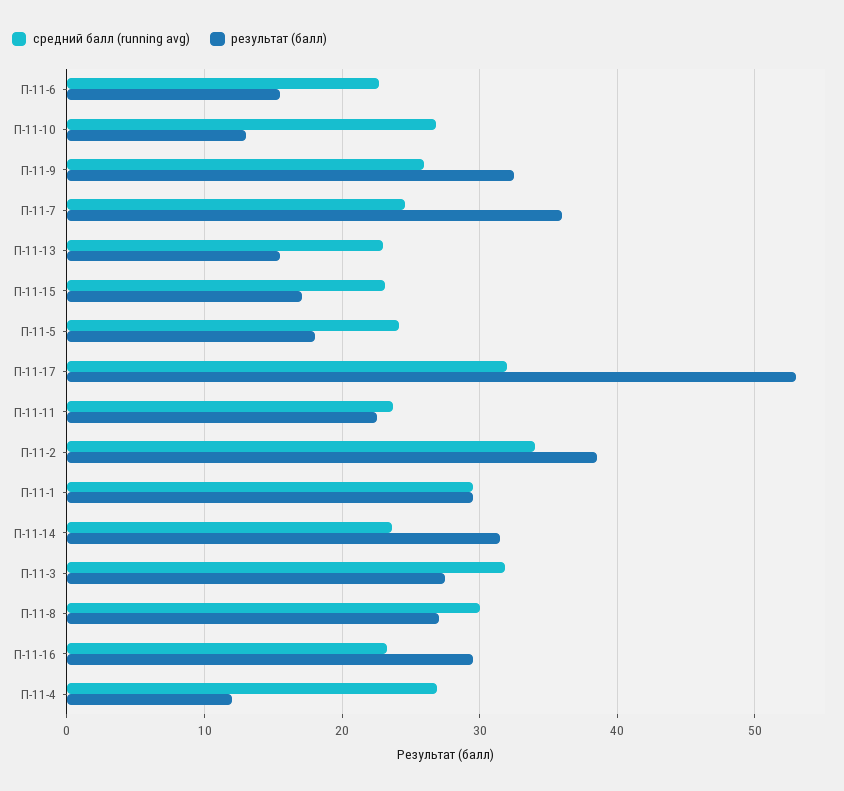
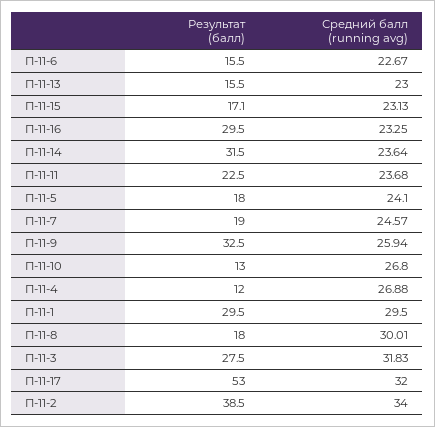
результат (балл), П-11-7: 36 -> 19
результат (балл), П-11-8: 27 -> 18

